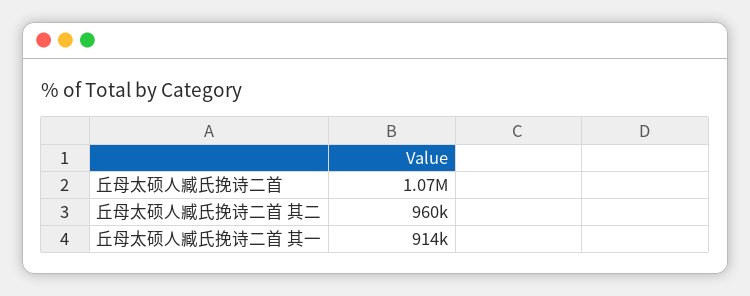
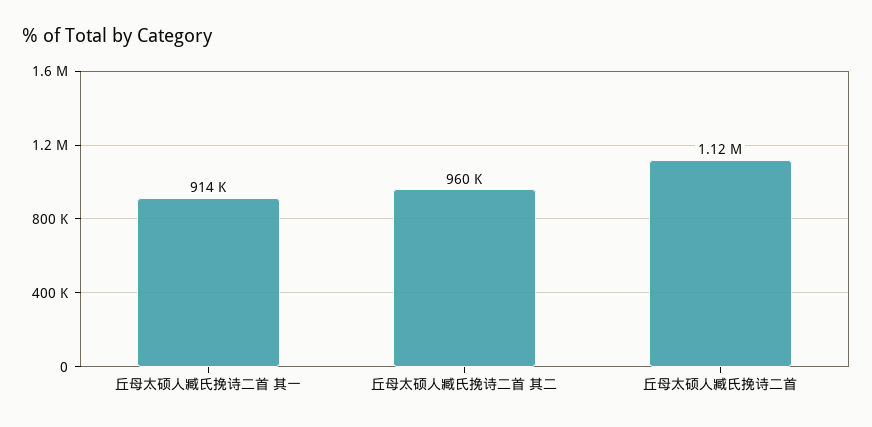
丘母太硕人臧氏挽诗二首: 1070000 -> 1120000

